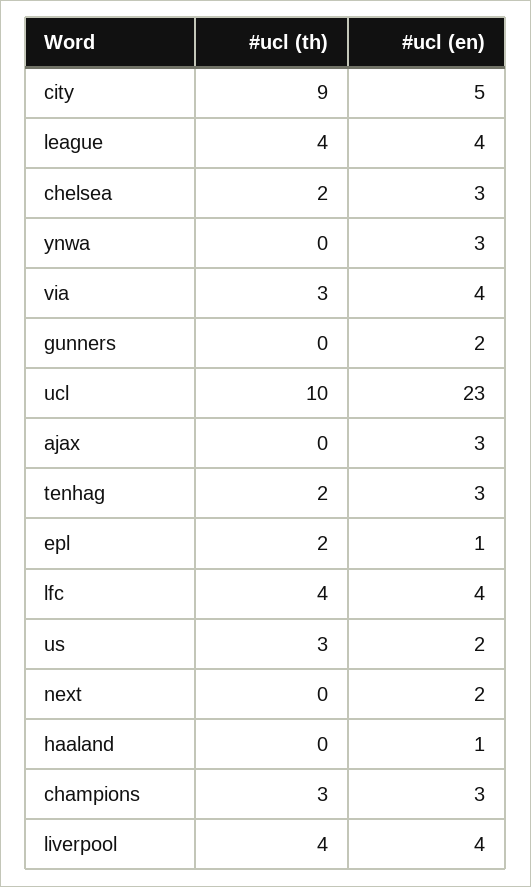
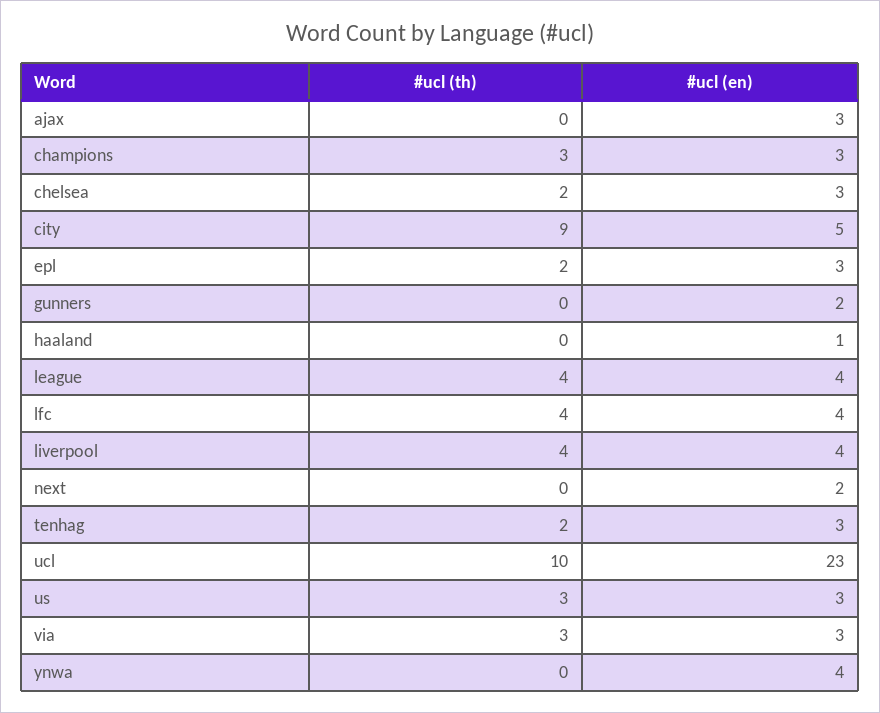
#ucl (en), ynwa: 3 -> 4
#ucl (en), via: 4 -> 3
#ucl (en), epl: 1 -> 3
#ucl (en), us: 2 -> 3

